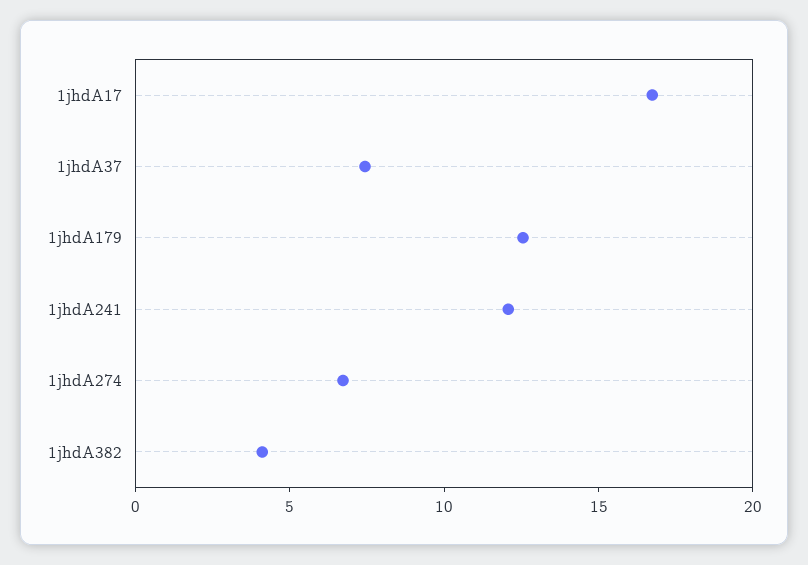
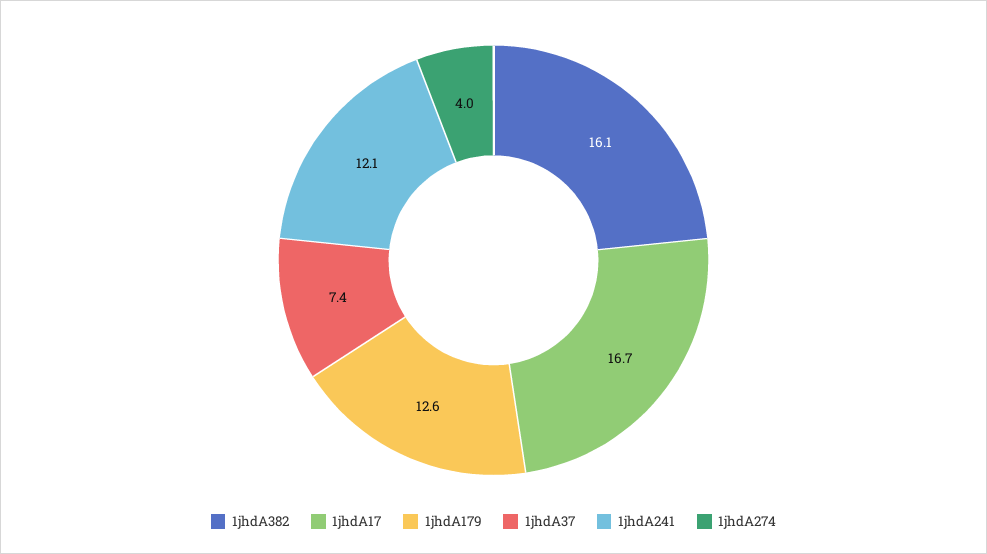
1jhdA274: 7 -> 4
1jhdA382: 4 -> 16.1

